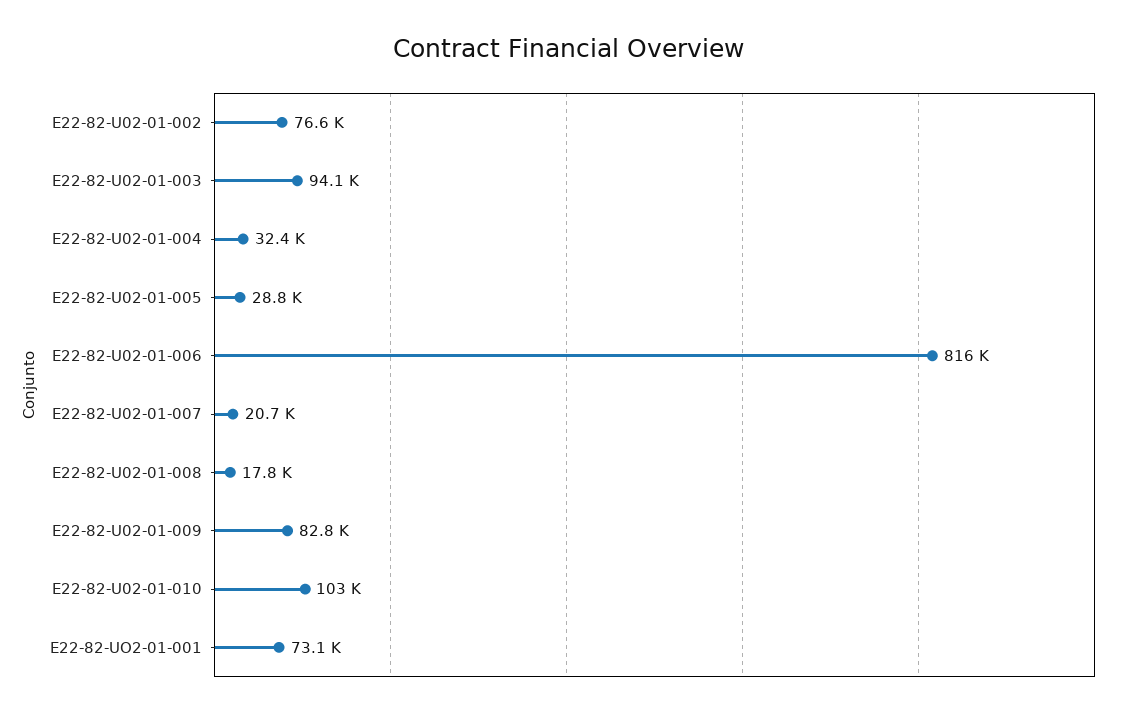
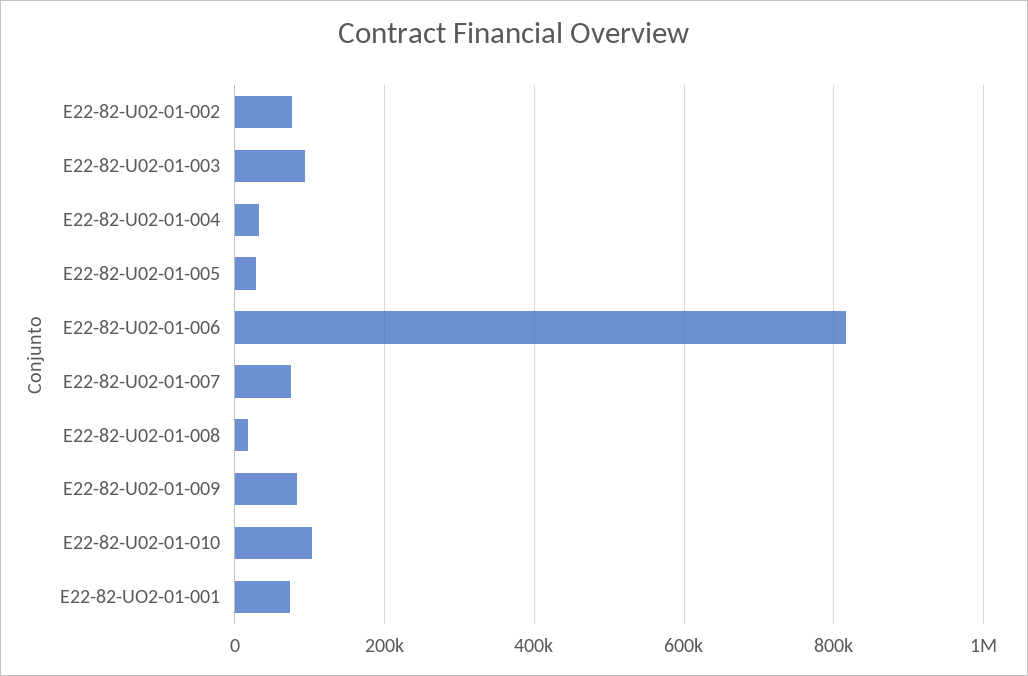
E22-82-U02-01-007: 20700 -> 80000

